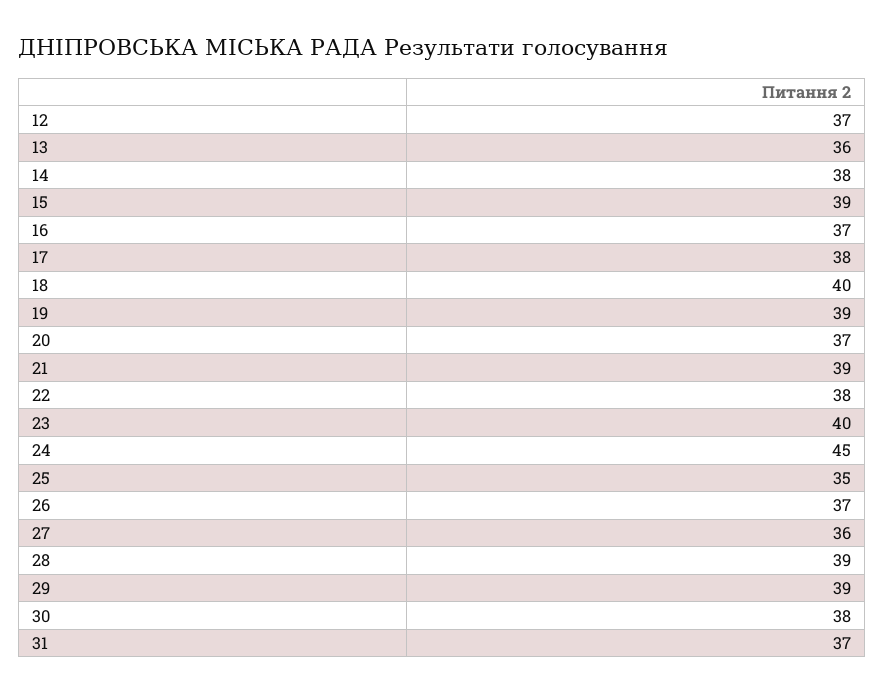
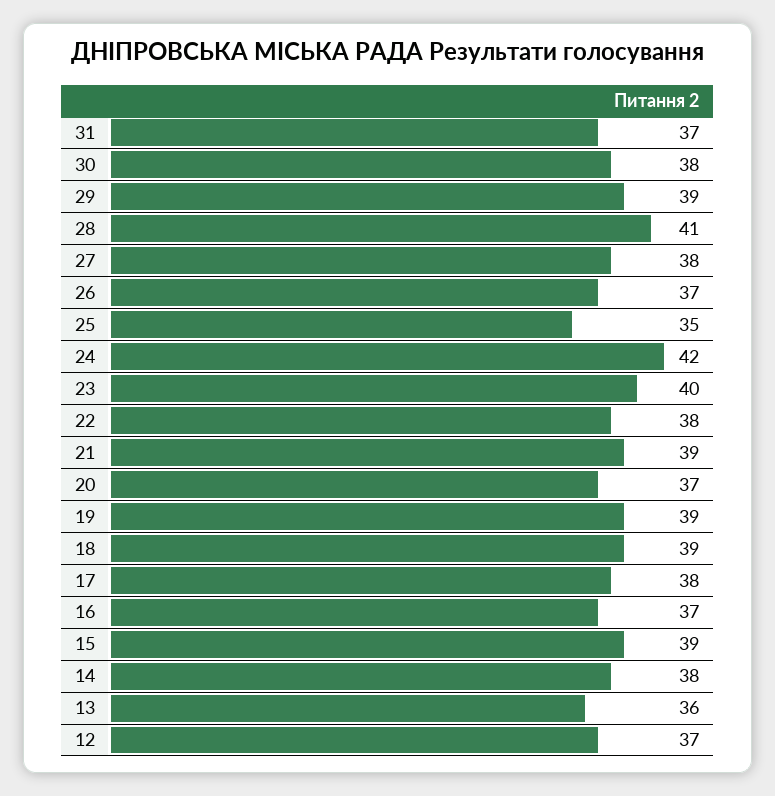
18: 40 -> 39
24: 45 -> 42
27: 36 -> 38
28: 39 -> 41

